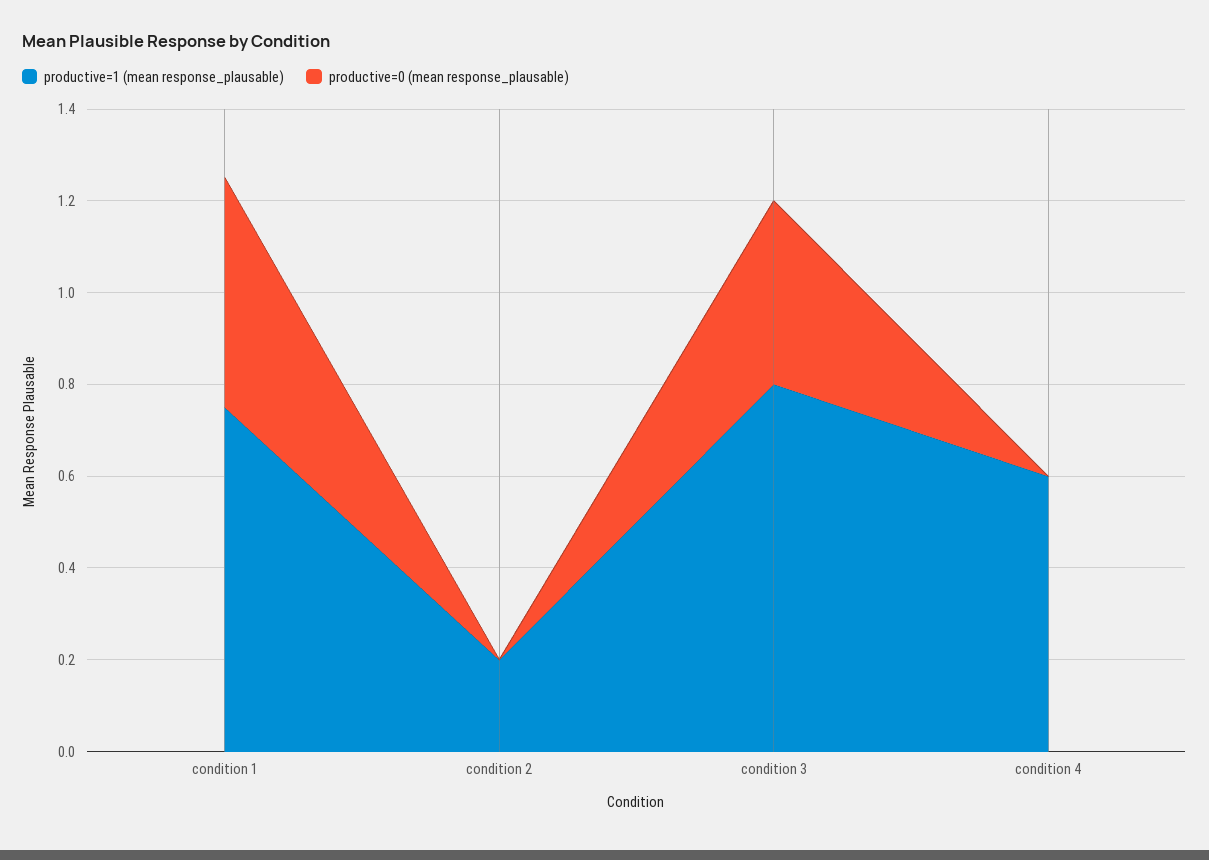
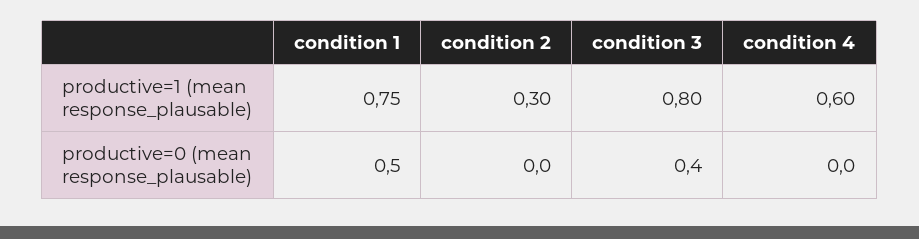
productive=1 (mean response_plausable), condition 2: 0.2 -> 0.3

